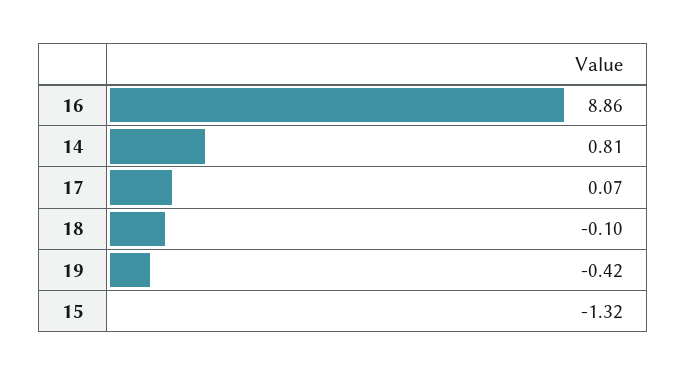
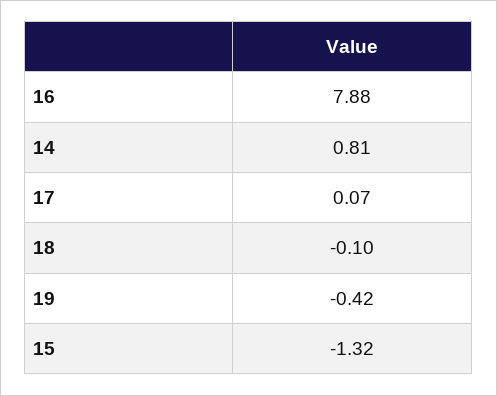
16: 8.86 -> 7.88

